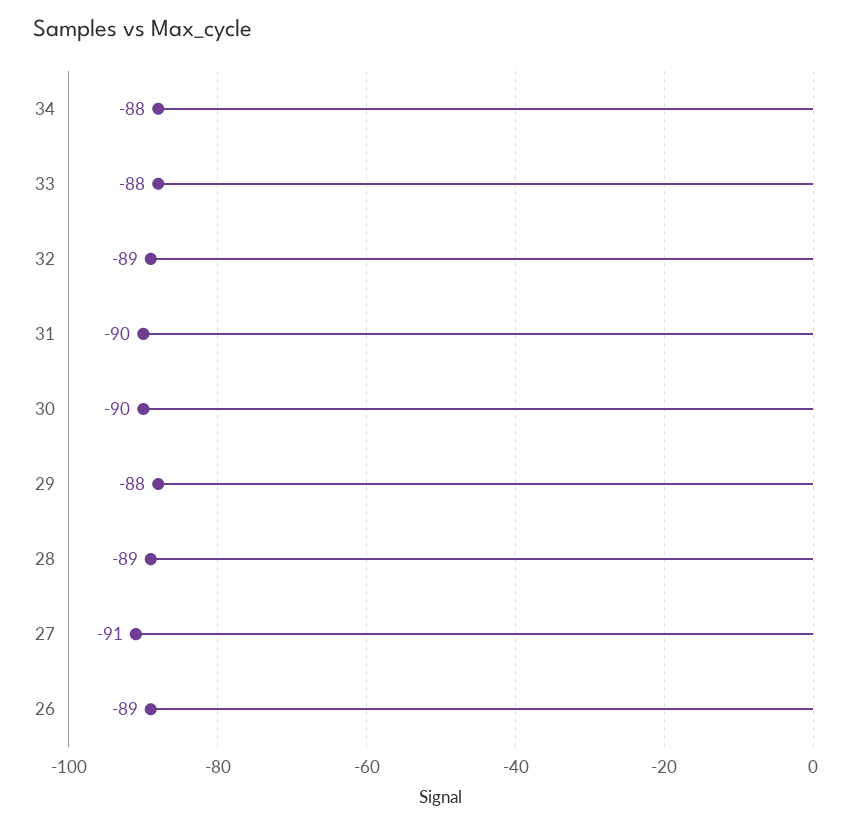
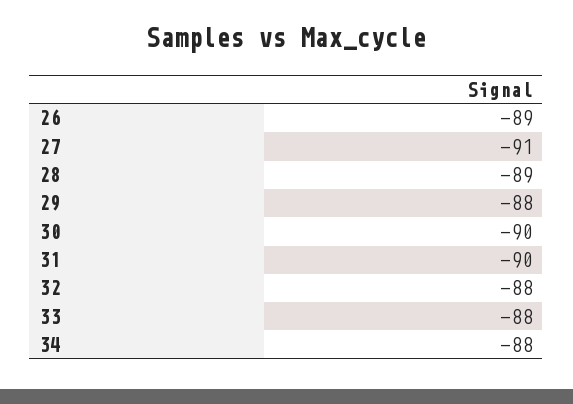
32: -89 -> -88

